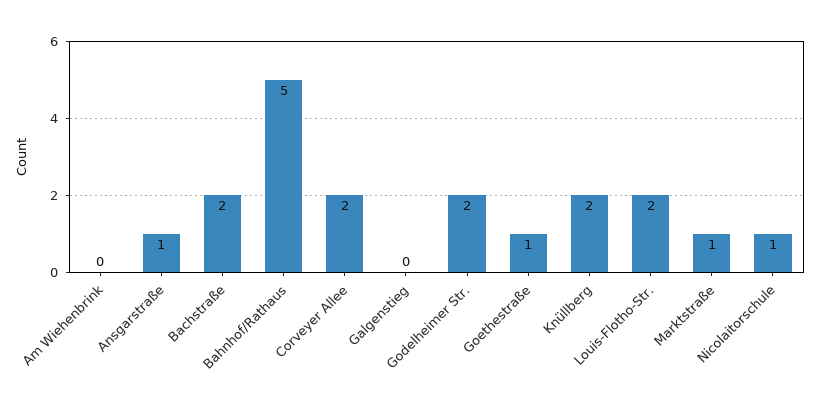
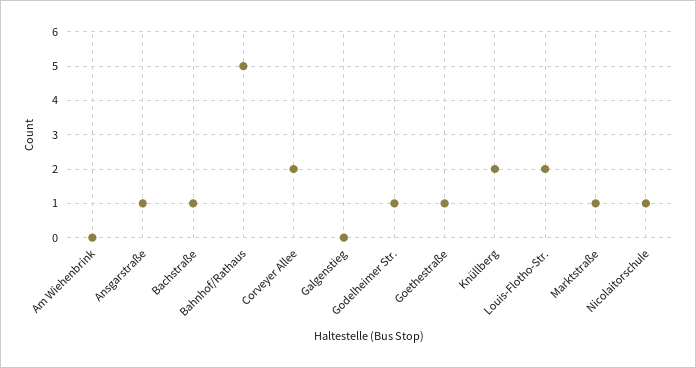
Bachstraße: 2 -> 1
Godelheimer Str.: 2 -> 1

